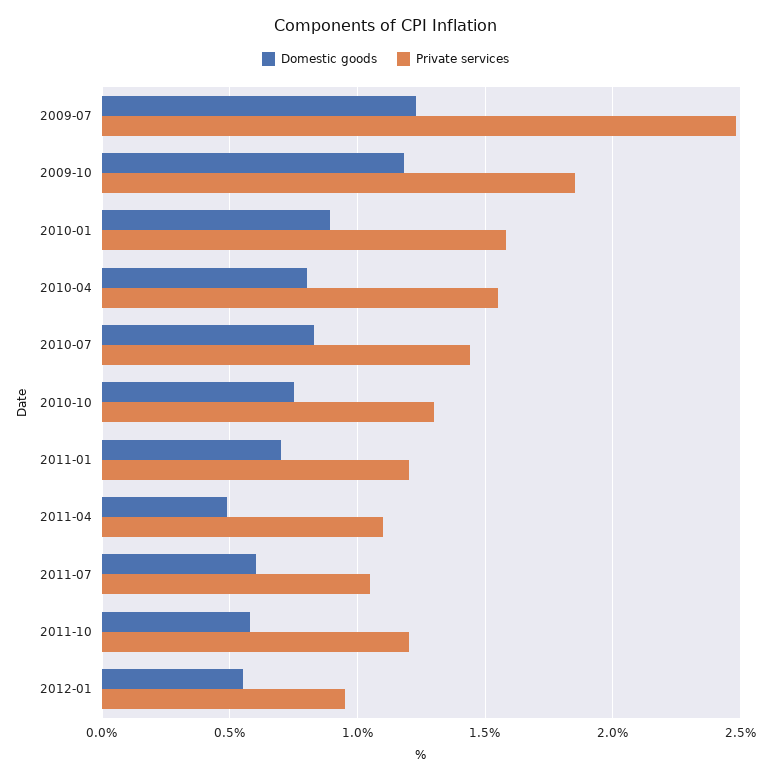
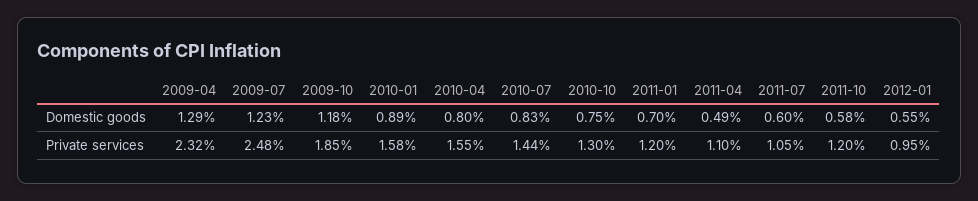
Domestic goods, 2009-04: none -> 1.29
Private services, 2009-04: none -> 2.32

